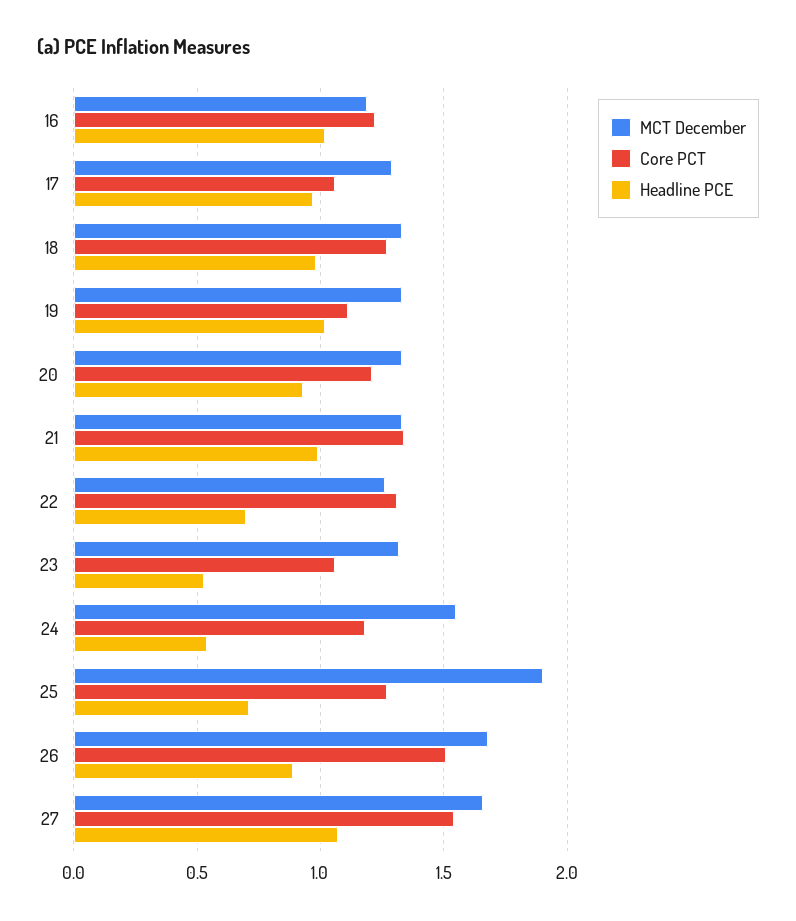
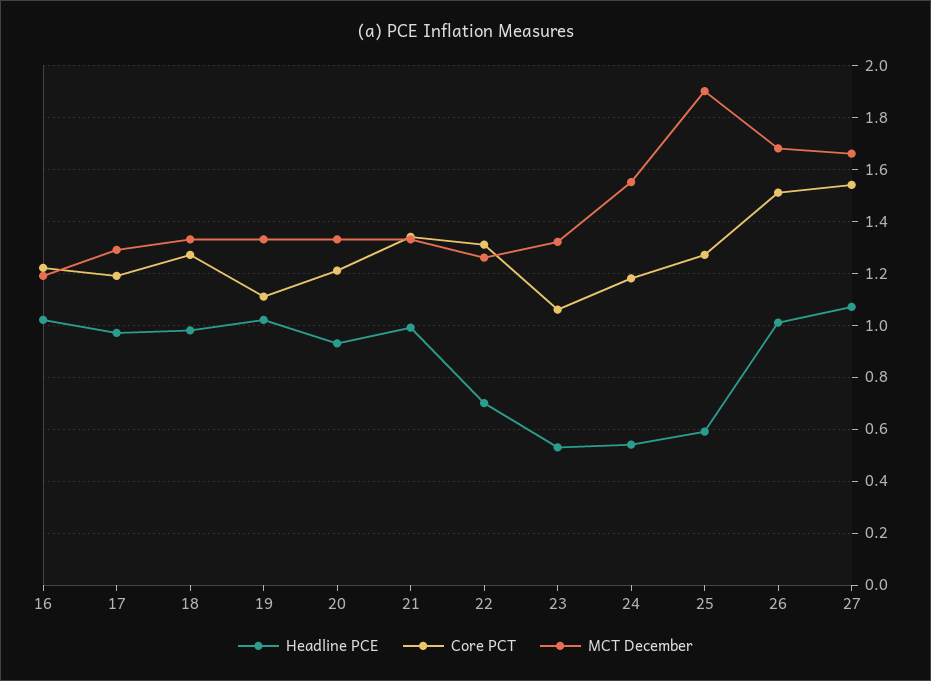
Core PCT, 17: 1.05 -> 1.2
Headline PCE, 25: 0.7 -> 0.6
Headline PCE, 26: 0.9 -> 1

